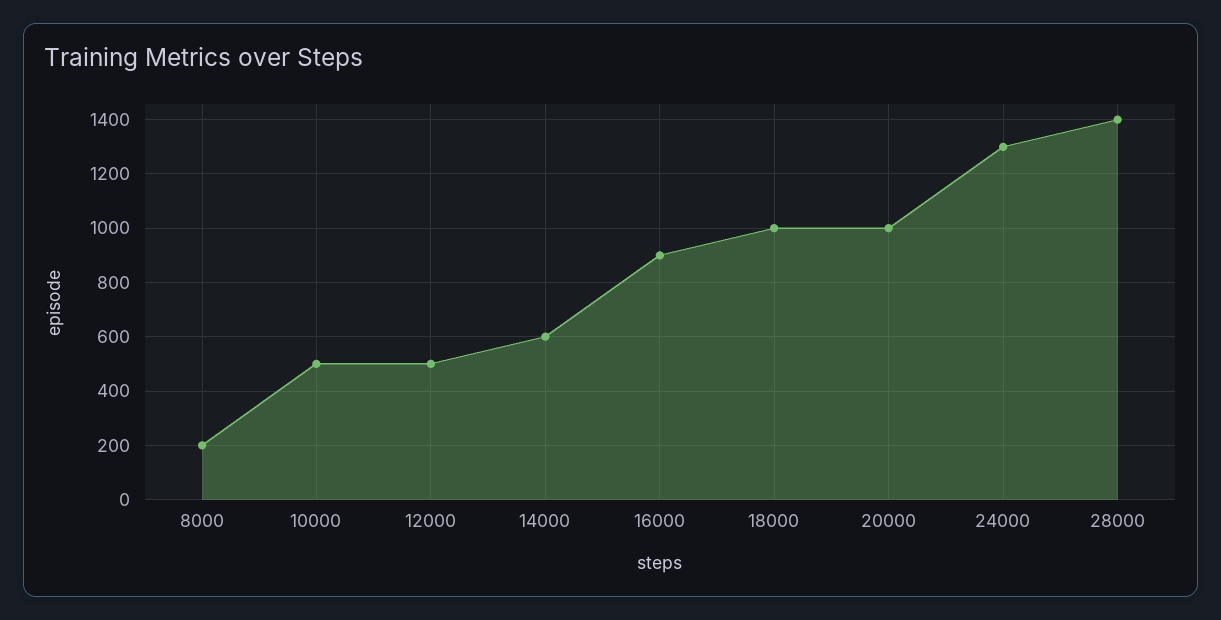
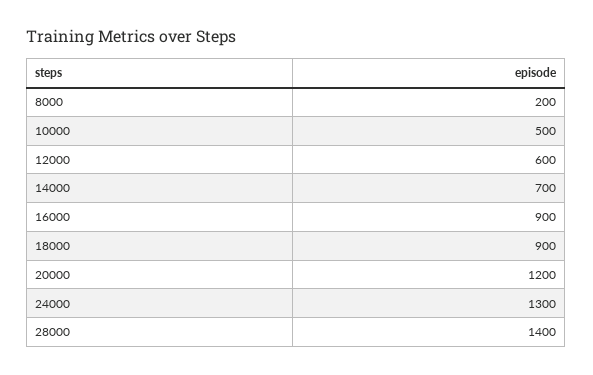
12000: 500 -> 600
14000: 600 -> 700
18000: 1000 -> 900
20000: 1000 -> 1200

